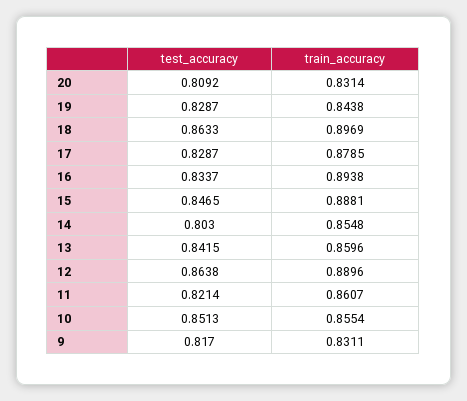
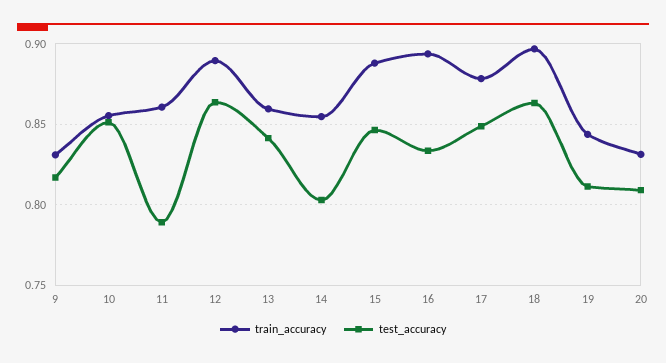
test_accuracy, 19: 0.8287 -> 0.81
test_accuracy, 17: 0.8287 -> 0.85
test_accuracy, 11: 0.8214 -> 0.79

